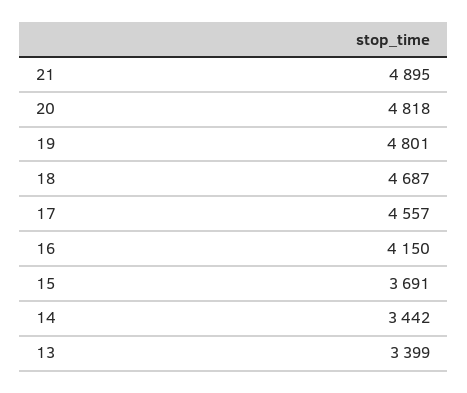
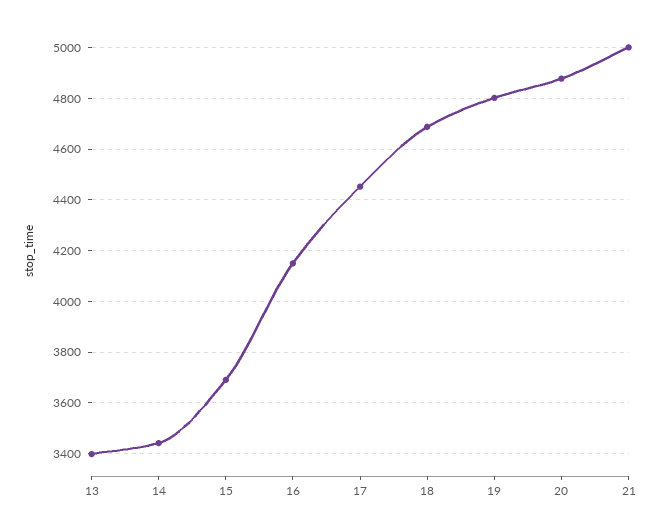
21: 4895 -> 5000
20: 4818 -> 4875
17: 4557 -> 4450

